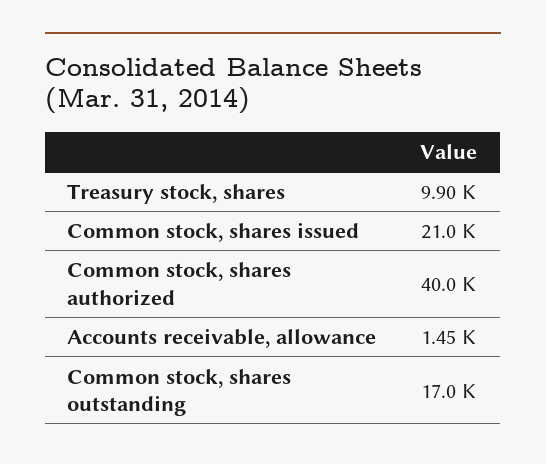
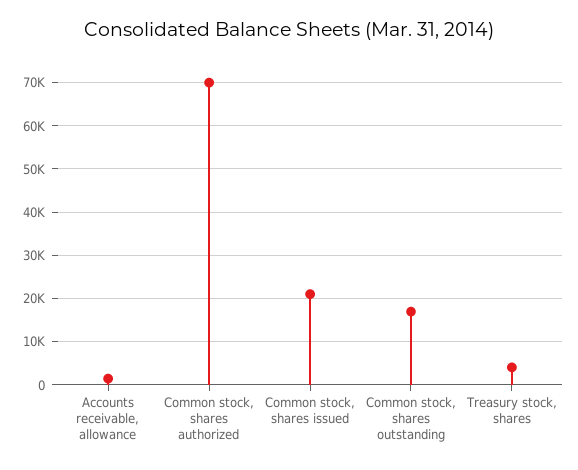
Treasury stock, shares: 9900 -> 4000
Common stock, shares authorized: 40000 -> 70000

